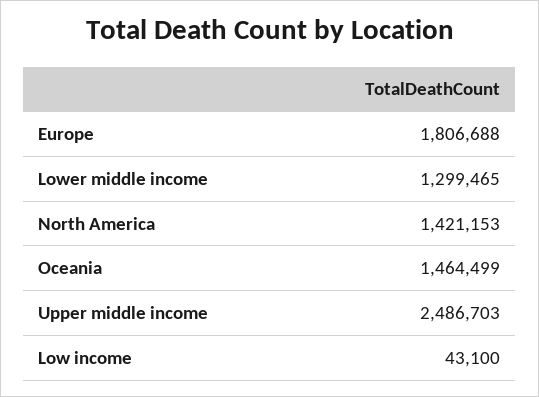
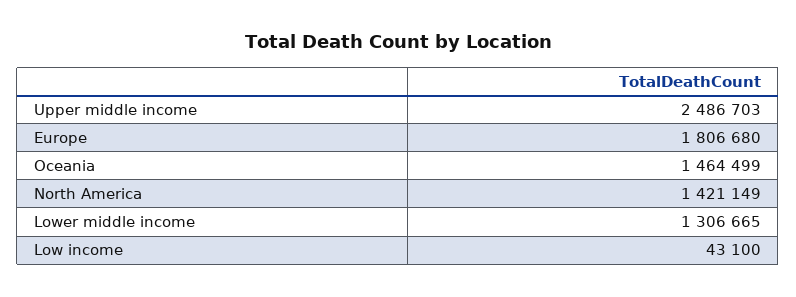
Europe: 1806688 -> 1806680
Lower middle income: 1299465 -> 1306665
North America: 1421153 -> 1421149

